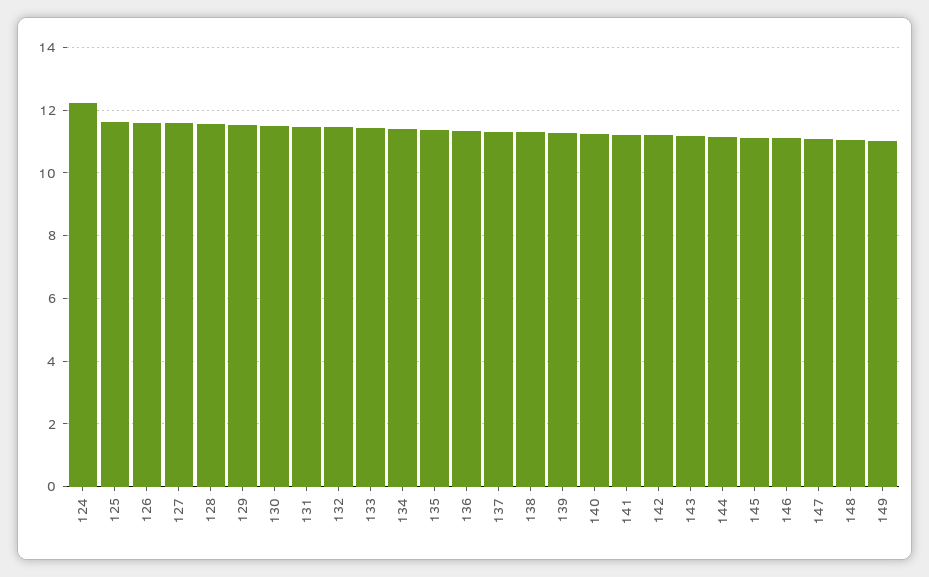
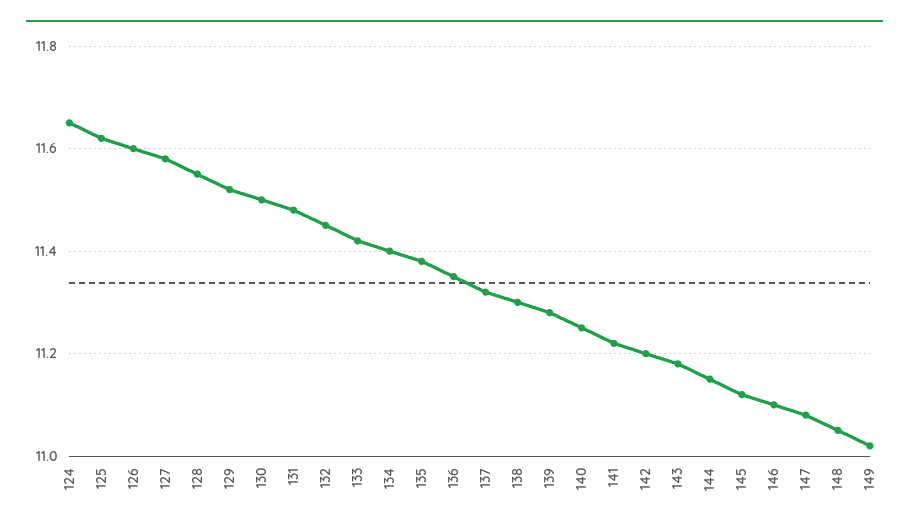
124: 12.2 -> 11.65

